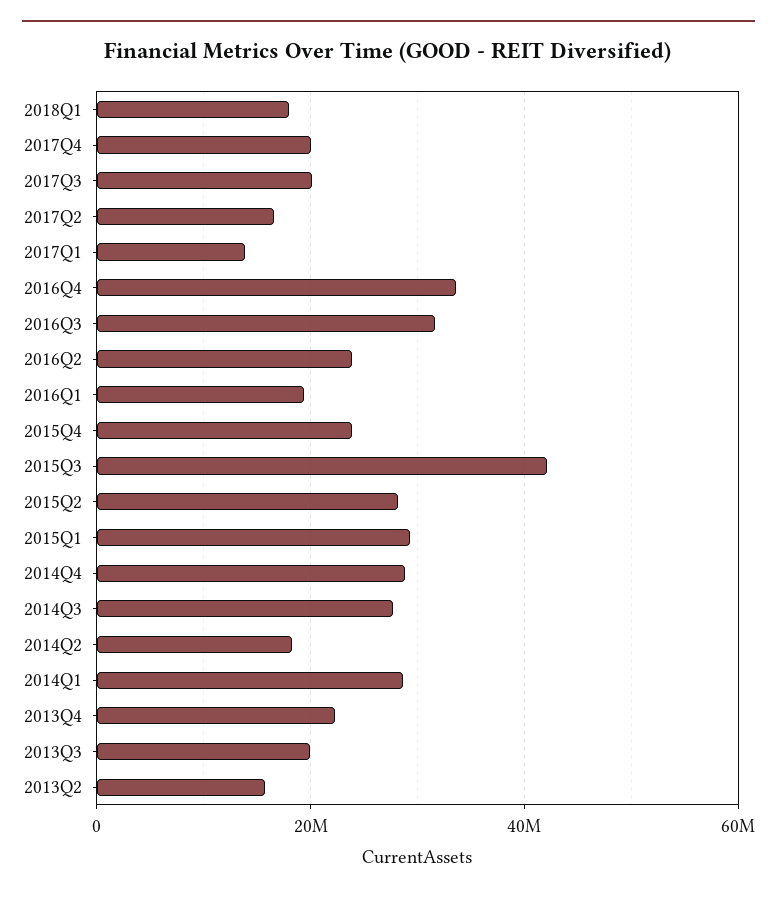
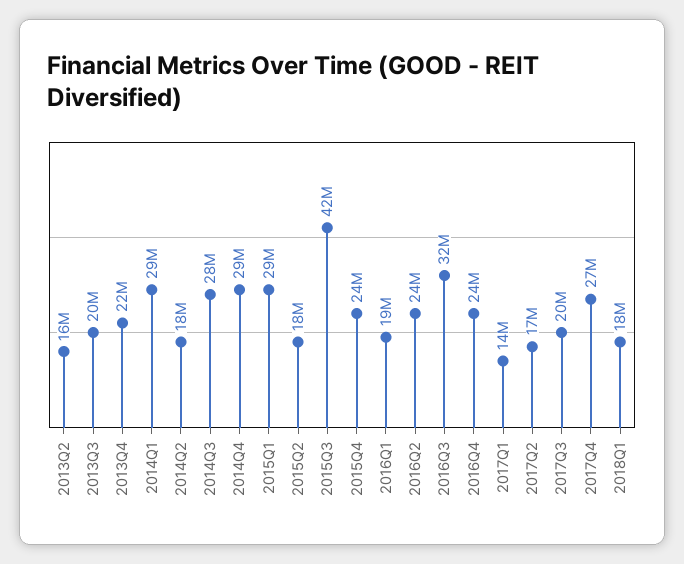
2017Q4: 20000000 -> 27000000
2016Q4: 34000000 -> 24000000
2015Q2: 28000000 -> 18000000

